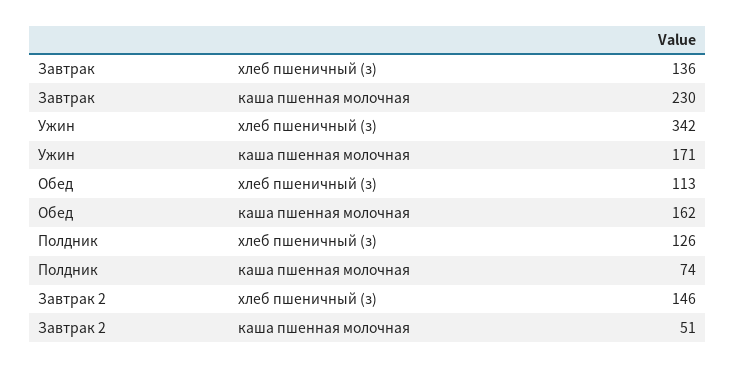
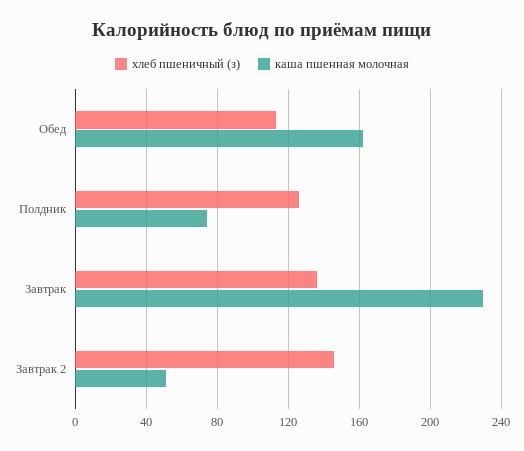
хлеб пшеничный (з), Ужин: 342 -> none
каша пшенная молочная, Ужин: 171 -> none

